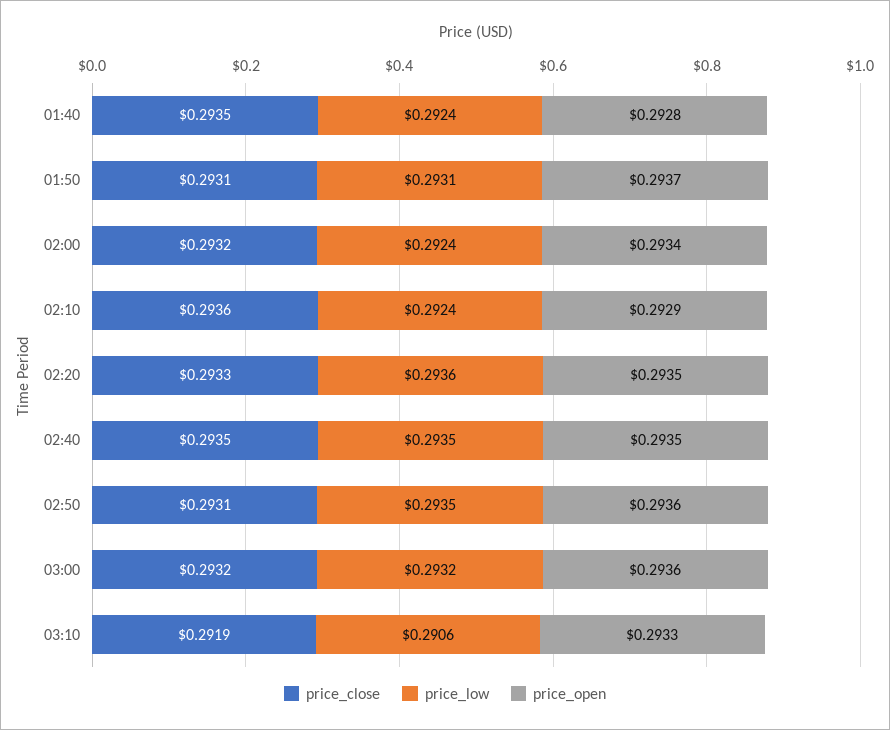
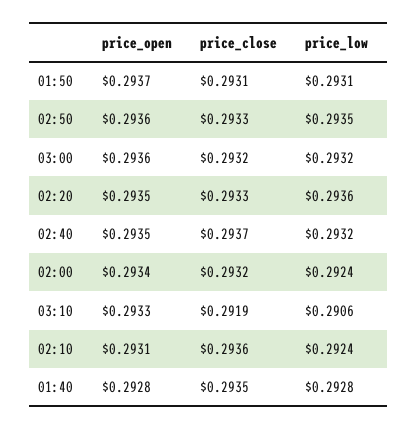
price_low, 01:40: 0.2924 -> 0.2928
price_open, 02:10: 0.2929 -> 0.2931
price_close, 02:40: 0.2935 -> 0.2937
price_low, 02:40: 0.2935 -> 0.2932
price_close, 02:50: 0.2931 -> 0.2933

